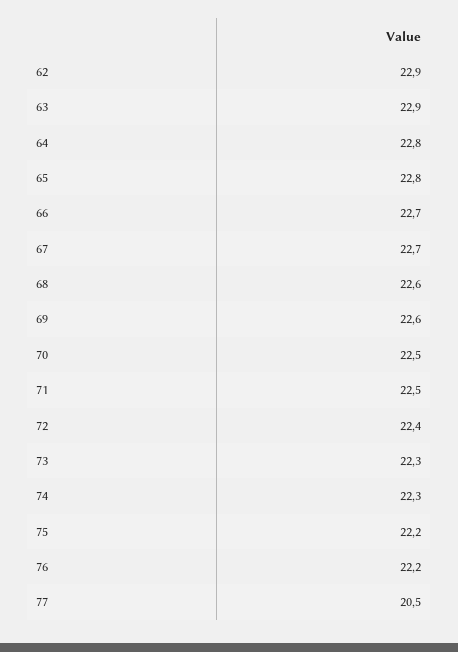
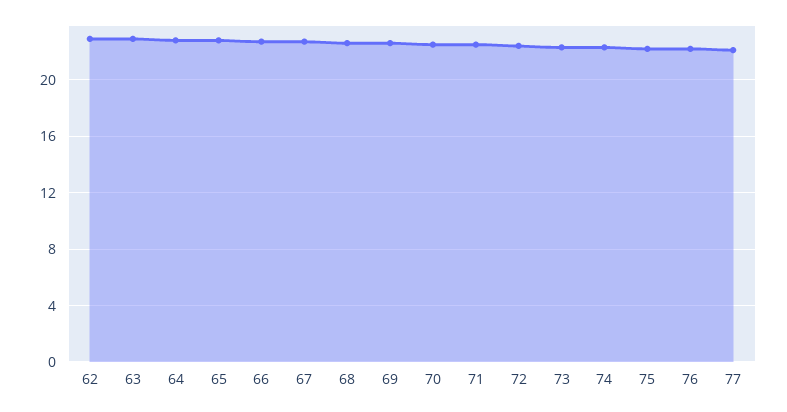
77: 20.5 -> 22

